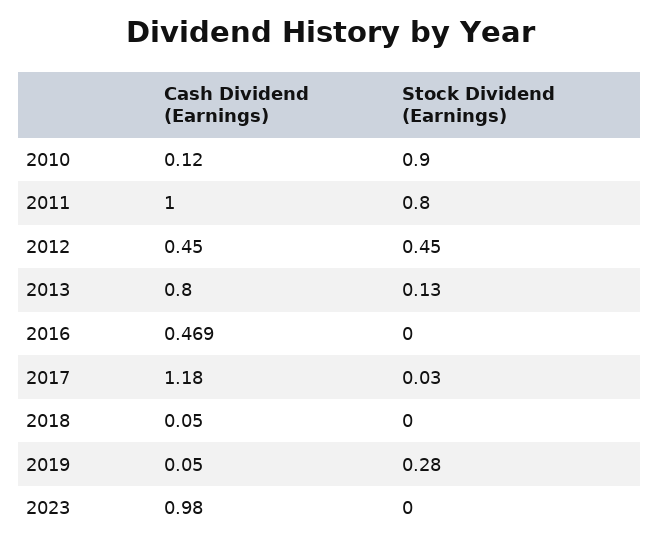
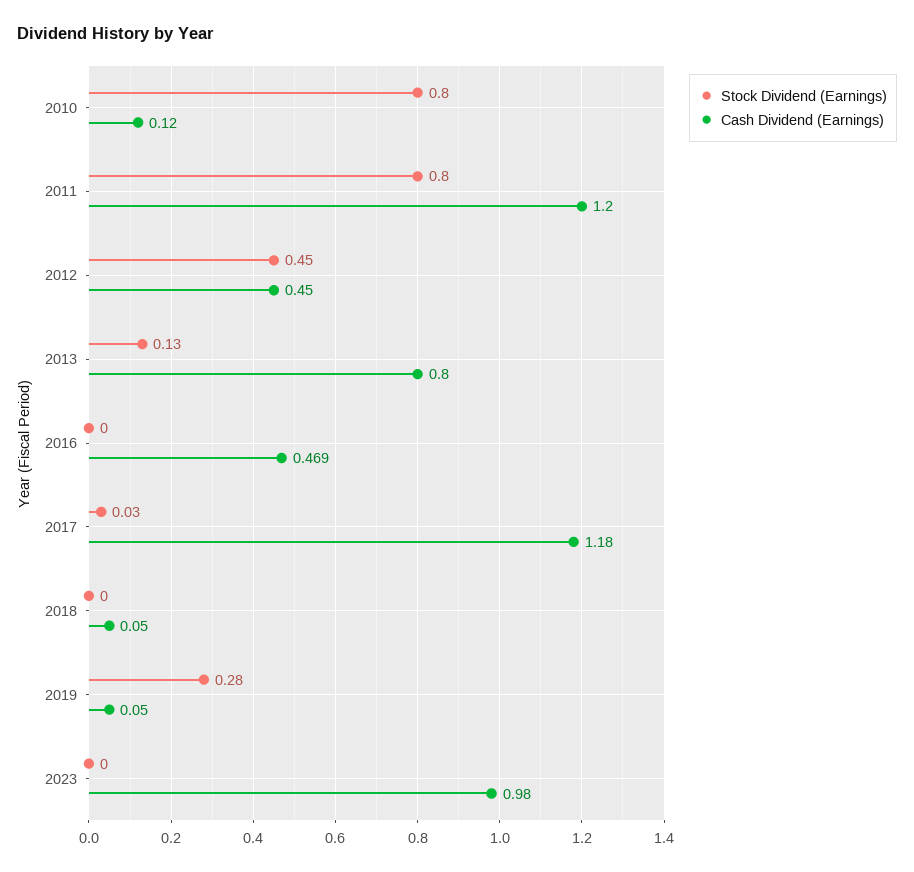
Stock Dividend (Earnings), 2010: 0.9 -> 0.8
Cash Dividend (Earnings), 2011: 1 -> 1.2

